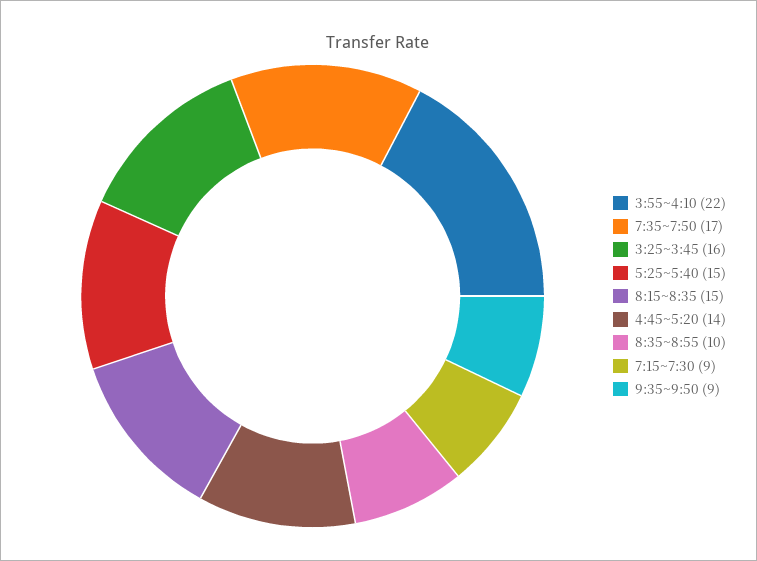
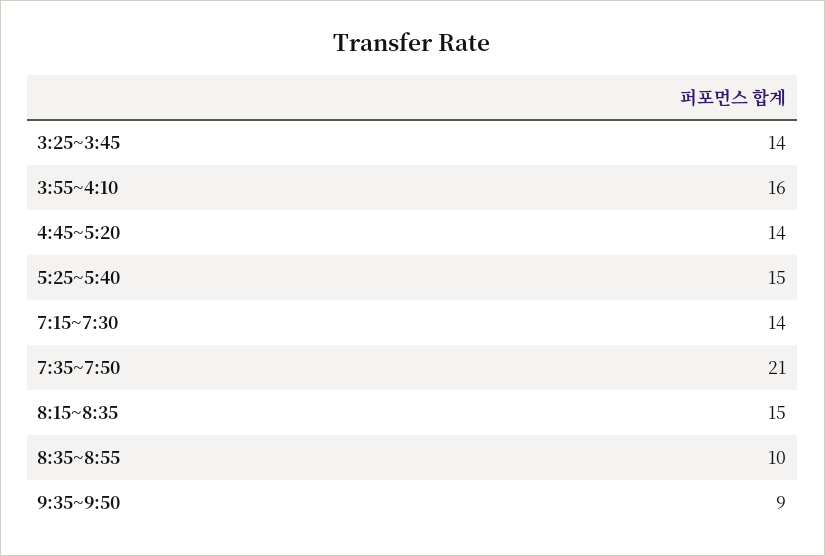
3:55~4:10: 22 -> 16
7:35~7:50: 17 -> 21
3:25~3:45: 16 -> 14
7:15~7:30: 9 -> 14

